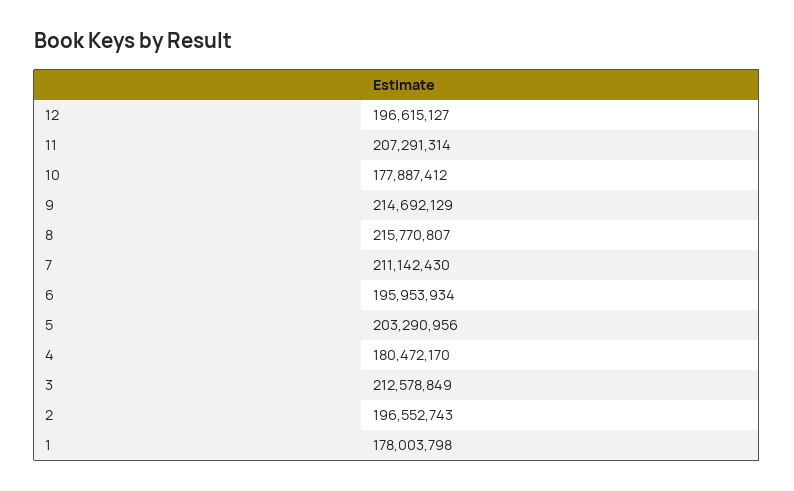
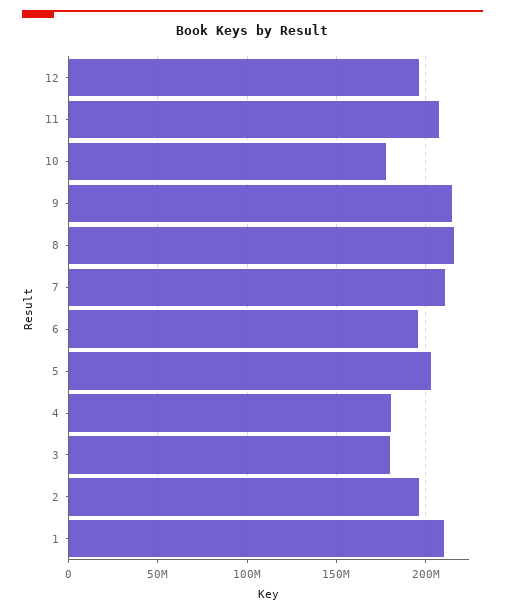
3: 212578849 -> 180000000
1: 178003798 -> 210000000

